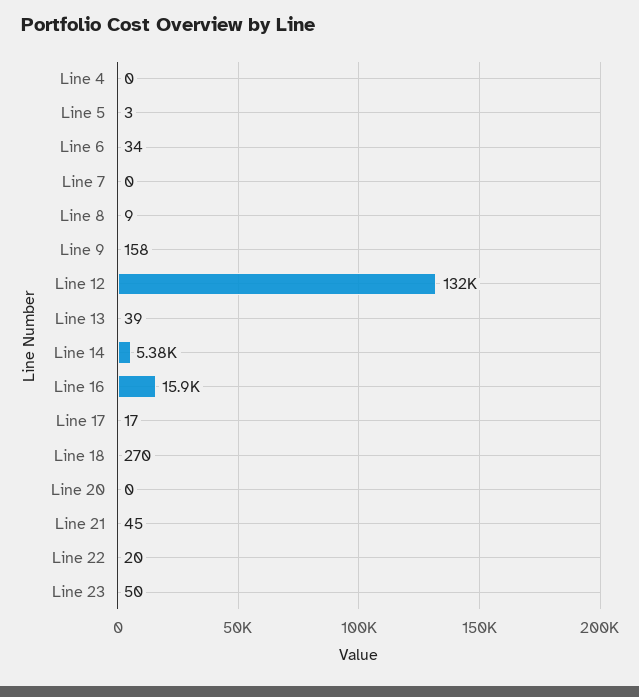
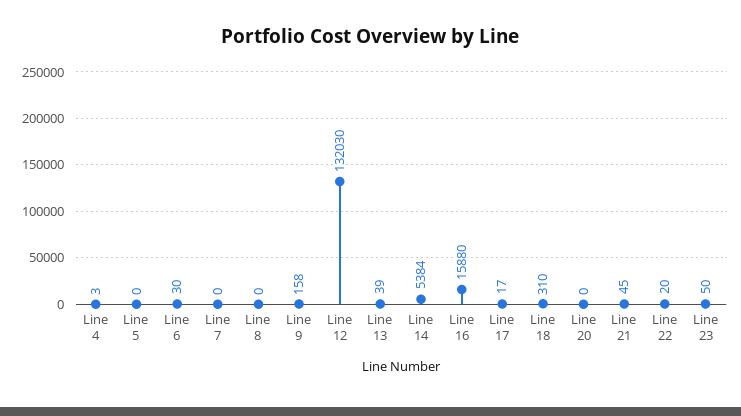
Line 4: 0 -> 3
Line 5: 3 -> 0
Line 6: 34 -> 30
Line 8: 9 -> 0
Line 18: 270 -> 310

